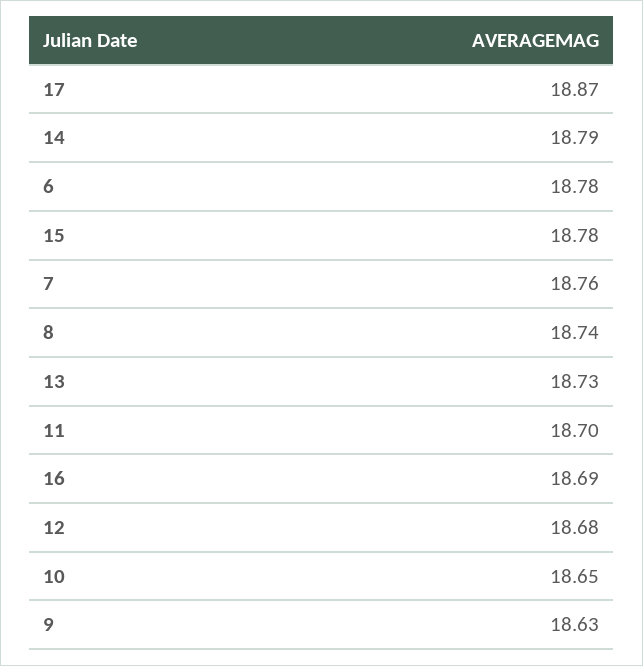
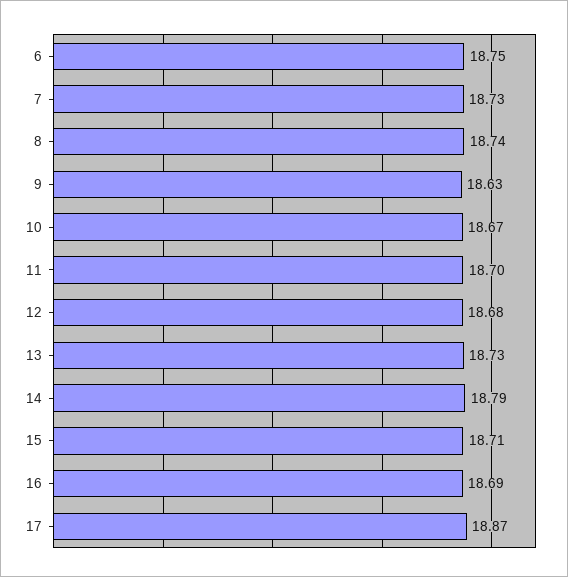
6: 18.78 -> 18.75
15: 18.78 -> 18.71
7: 18.76 -> 18.73
10: 18.65 -> 18.67

